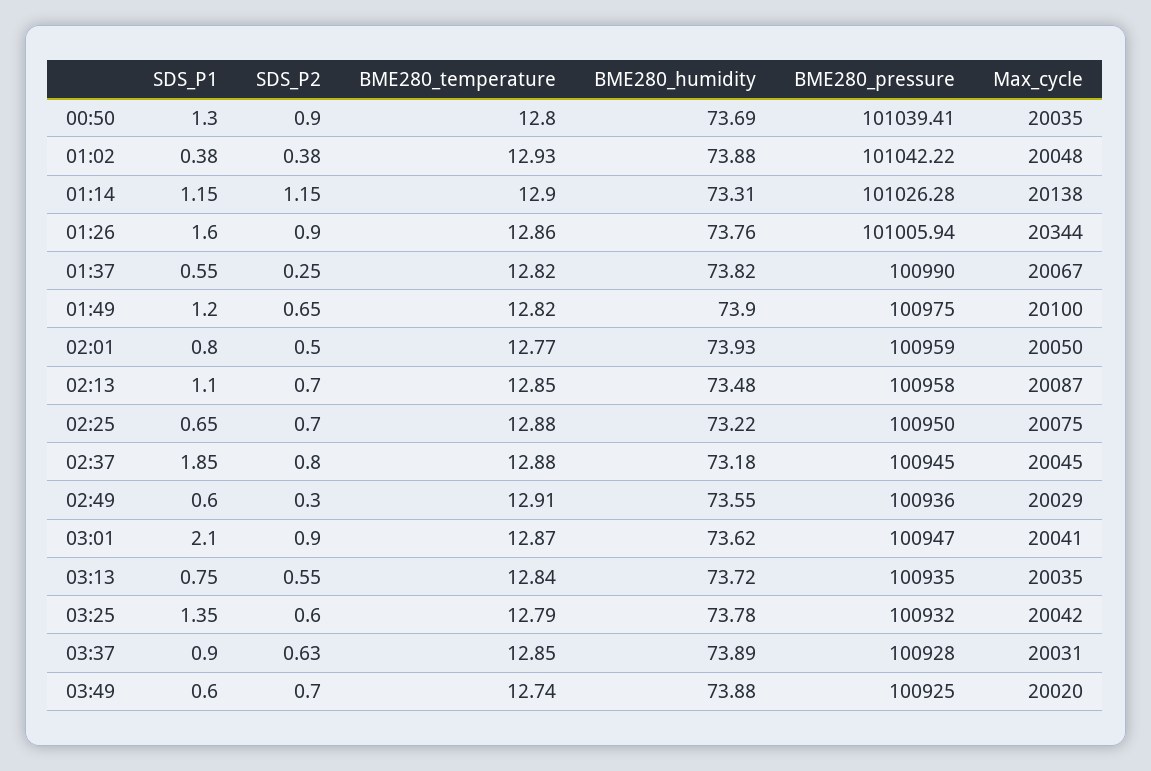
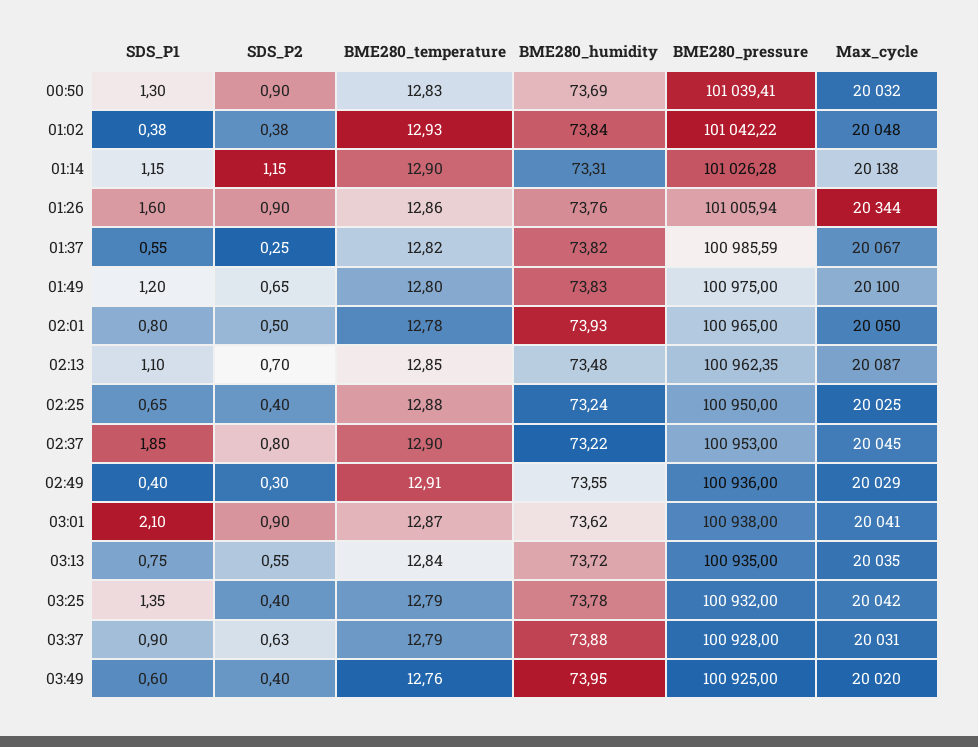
BME280_temperature, 00:50: 12.8 -> 12.83
Max_cycle, 00:50: 20035 -> 20032
BME280_humidity, 01:02: 73.88 -> 73.84
BME280_pressure, 01:37: 100990 -> 100985.59
BME280_temperature, 01:49: 12.82 -> 12.8
BME280_humidity, 01:49: 73.9 -> 73.83
BME280_temperature, 02:01: 12.77 -> 12.78
BME280_pressure, 02:01: 100959 -> 100965
BME280_pressure, 02:13: 100958 -> 100962.35
SDS_P2, 02:25: 0.7 -> 0.4
BME280_humidity, 02:25: 73.22 -> 73.24
Max_cycle, 02:25: 20075 -> 20025
BME280_temperature, 02:37: 12.88 -> 12.9
BME280_humidity, 02:37: 73.18 -> 73.22
BME280_pressure, 02:37: 100945 -> 100953
SDS_P1, 02:49: 0.6 -> 0.4
BME280_pressure, 03:01: 100947 -> 100938
SDS_P2, 03:25: 0.6 -> 0.4
BME280_temperature, 03:37: 12.85 -> 12.79
BME280_humidity, 03:37: 73.89 -> 73.88
SDS_P2, 03:49: 0.7 -> 0.4
BME280_temperature, 03:49: 12.74 -> 12.76
BME280_humidity, 03:49: 73.88 -> 73.95

